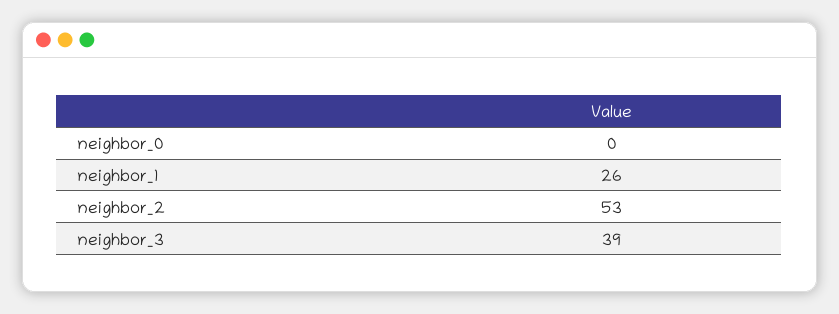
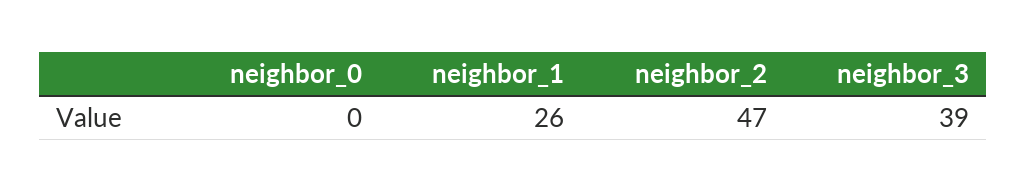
neighbor_2: 53 -> 47

